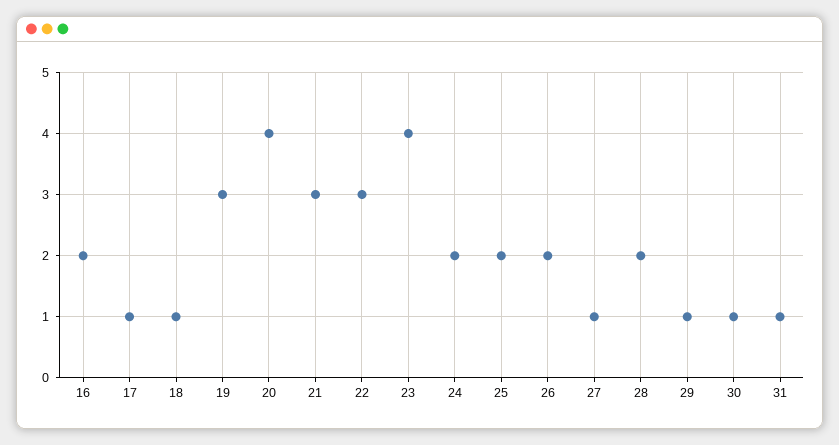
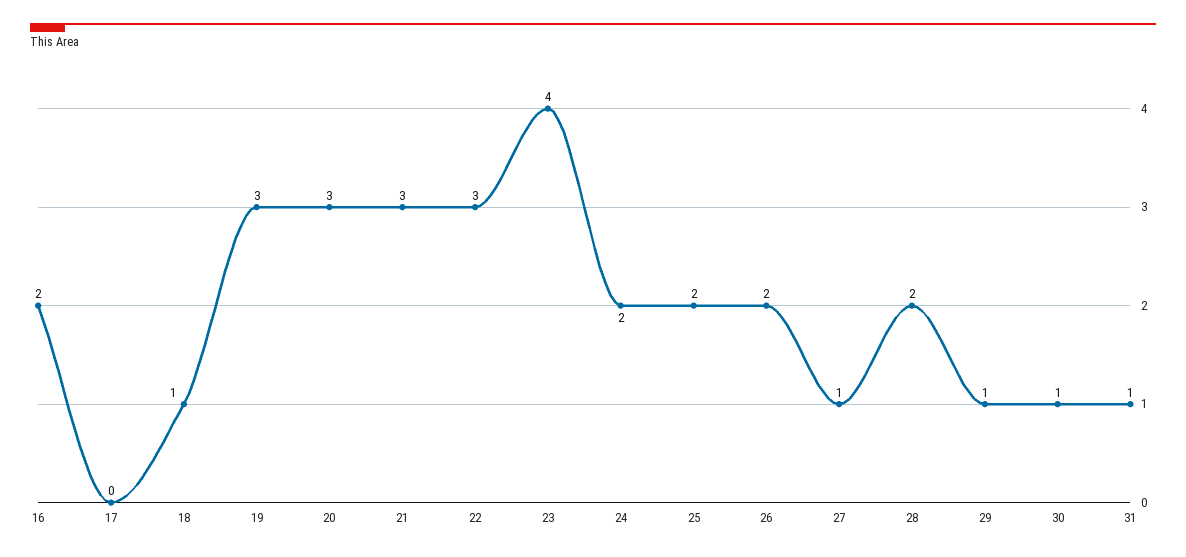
17: 1 -> 0
20: 4 -> 3

